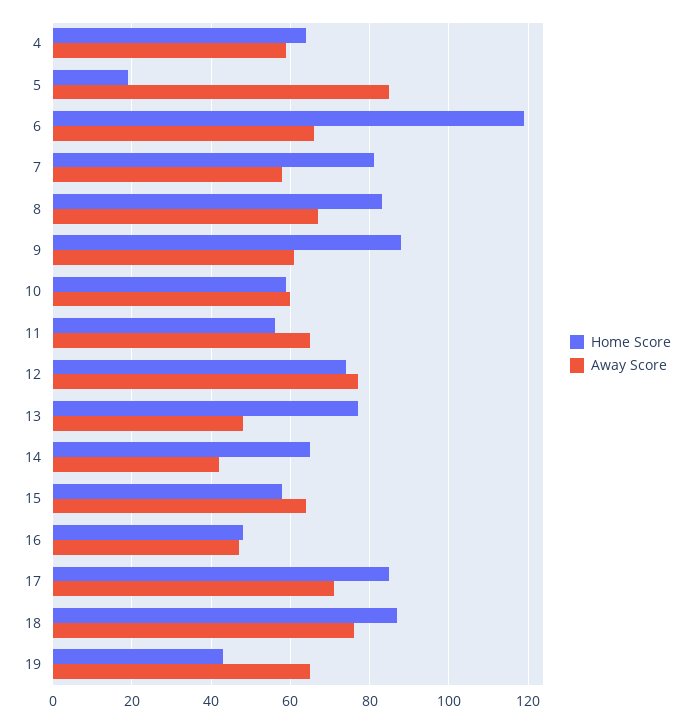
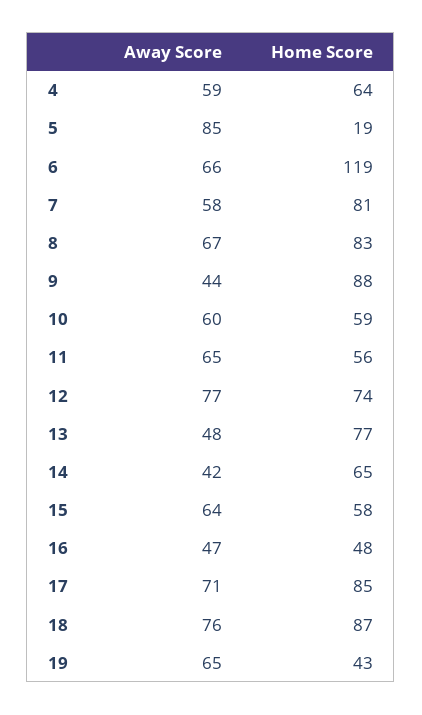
Away Score, 9: 60 -> 44

